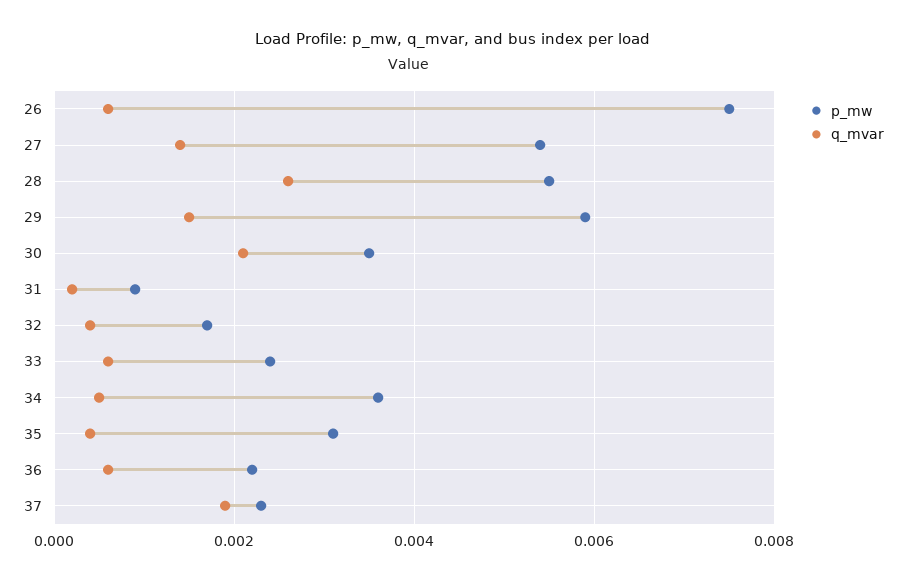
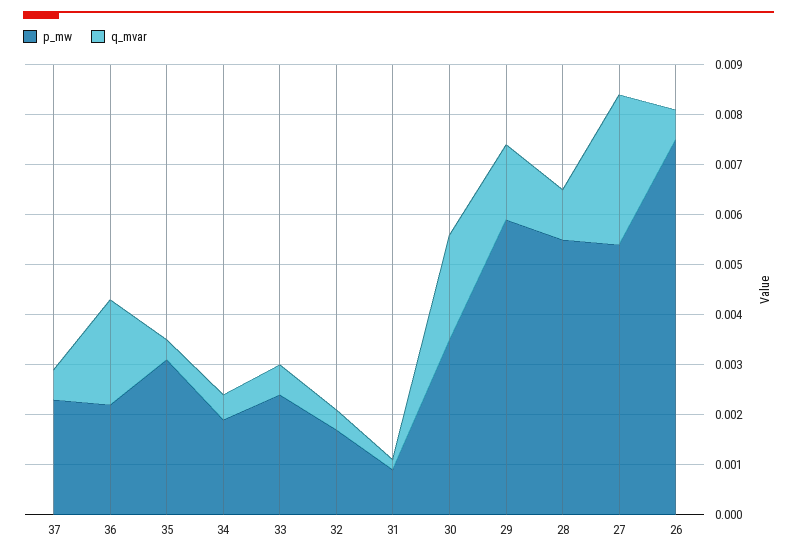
q_mvar, 27: 0.0015 -> 0.003
q_mvar, 28: 0.0025 -> 0.001
p_mw, 34: 0.0035 -> 0.002
q_mvar, 36: 0.0005 -> 0.002
q_mvar, 37: 0.002 -> 0.0005

